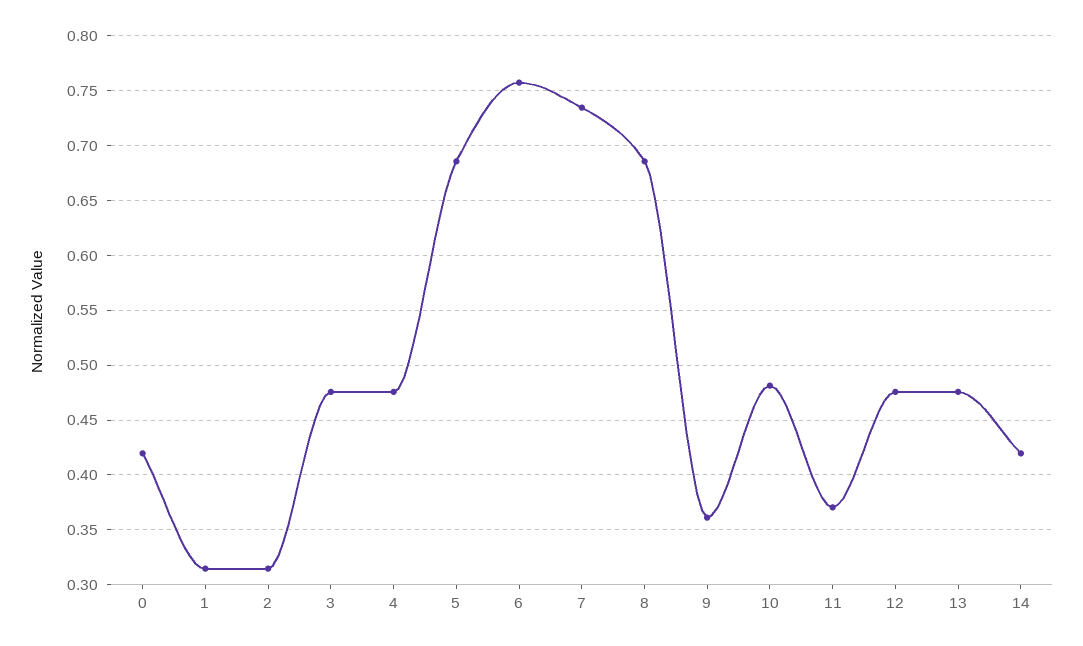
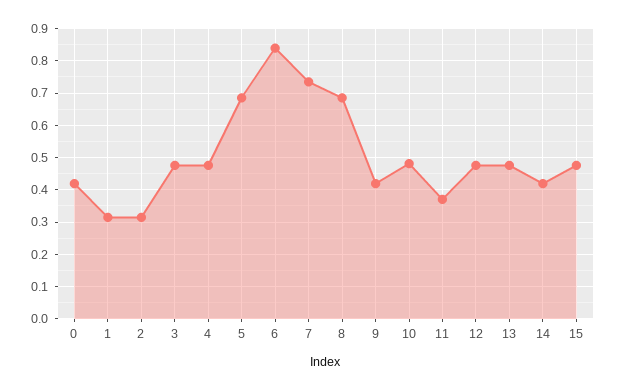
6: 0.76 -> 0.84
9: 0.36 -> 0.42
15: none -> 0.48

